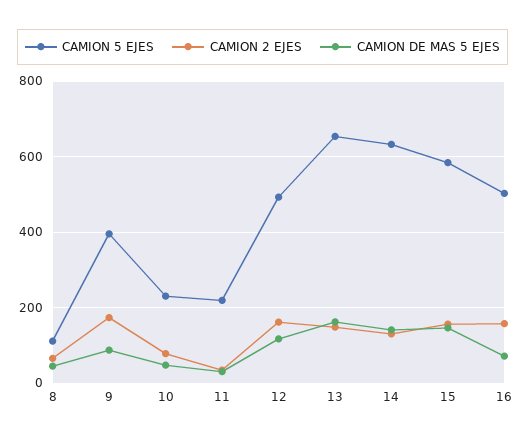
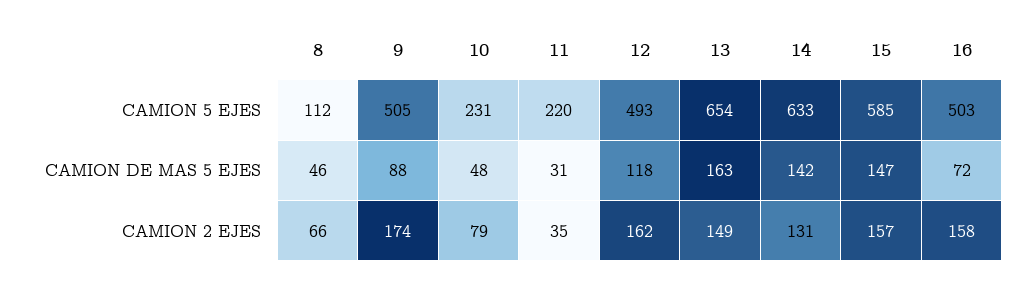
CAMION 5 EJES, 9: 400 -> 505

